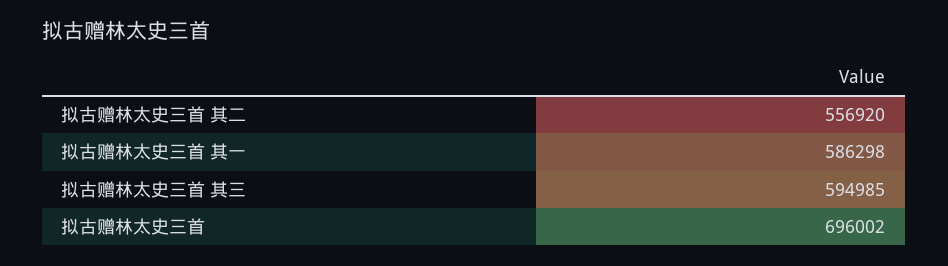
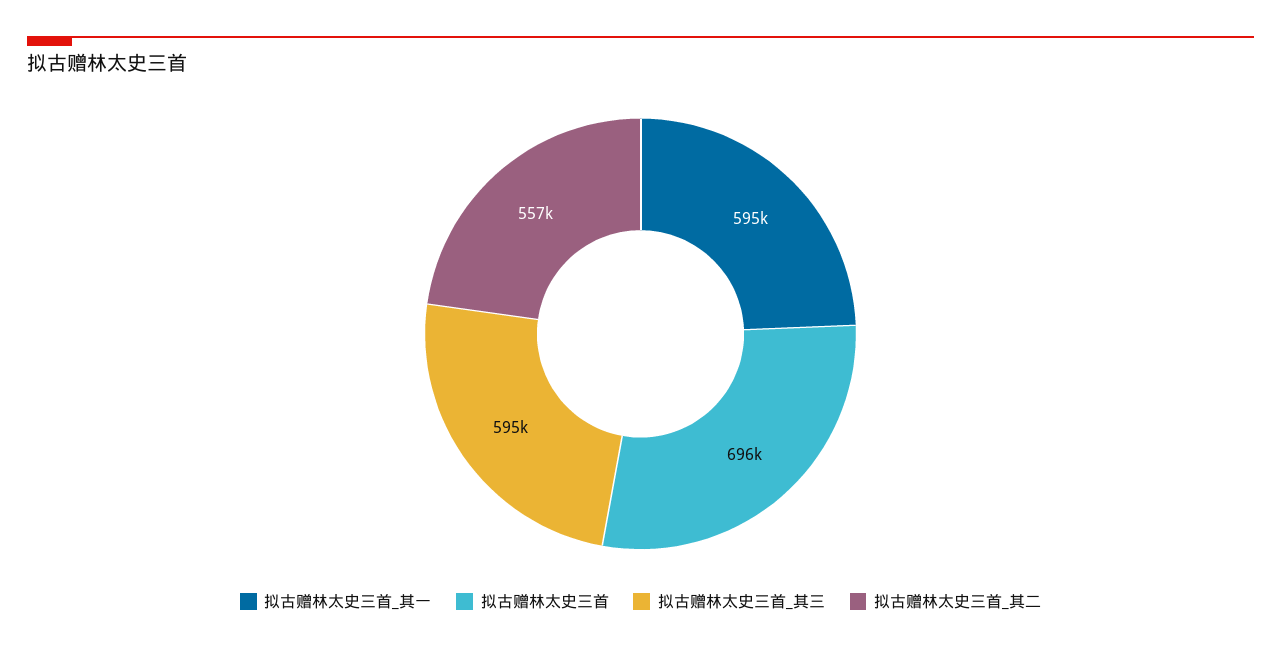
拟古赠林太史三首 其一: 586298 -> 595000

